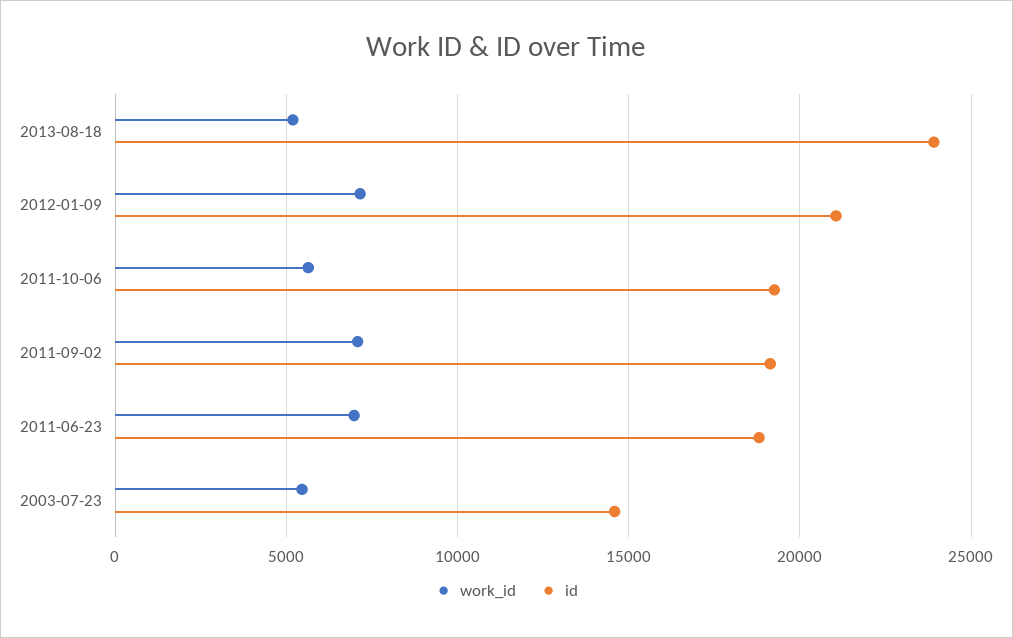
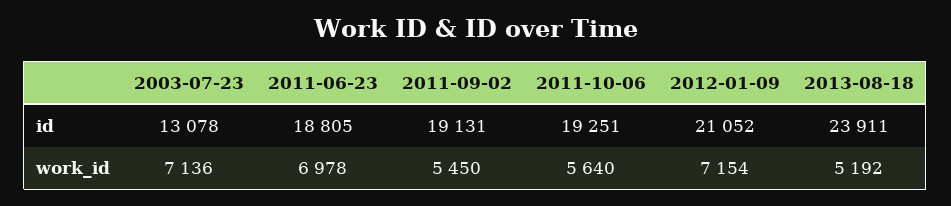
work_id, 2011-09-02: 7000 -> 5450
work_id, 2003-07-23: 5500 -> 7136
id, 2003-07-23: 14500 -> 13078

